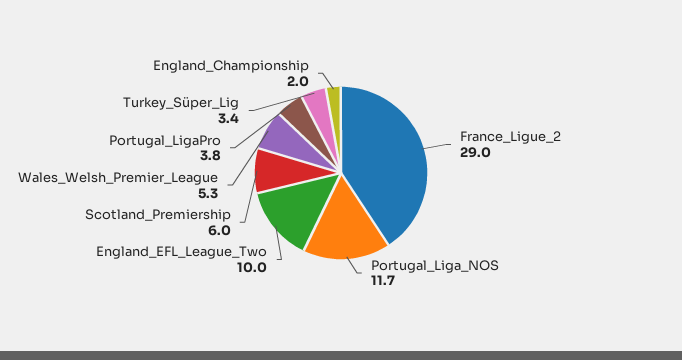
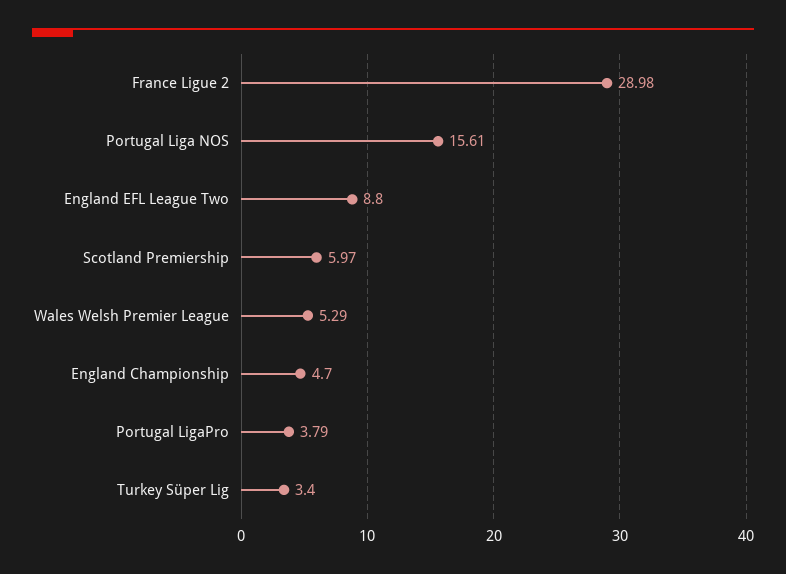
Portugal_Liga_NOS: 11.7 -> 15.61
England_EFL_League_Two: 10 -> 8.8
England_Championship: 2 -> 4.7

